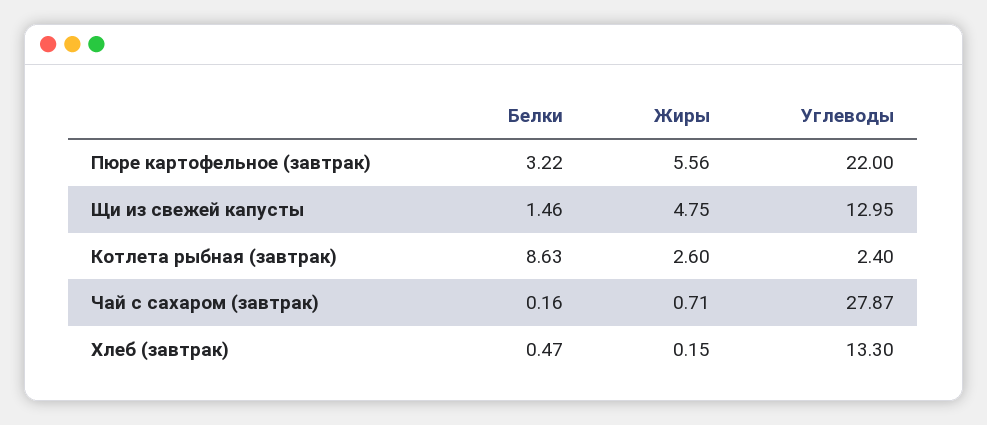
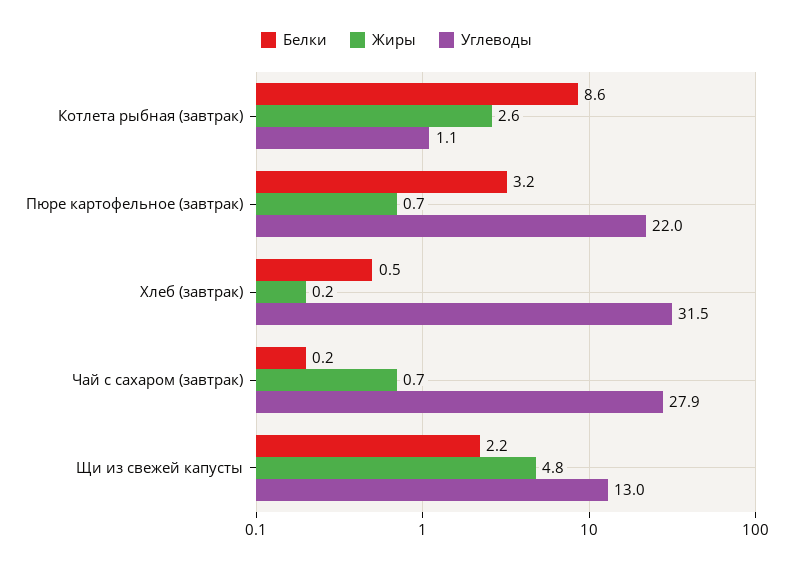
Жиры, Пюре картофельное (завтрак): 5.56 -> 0.7
Белки, Щи из свежей капусты: 1.46 -> 2.2
Углеводы, Котлета рыбная (завтрак): 2.4 -> 1.1
Углеводы, Хлеб (завтрак): 13.3 -> 31.5

